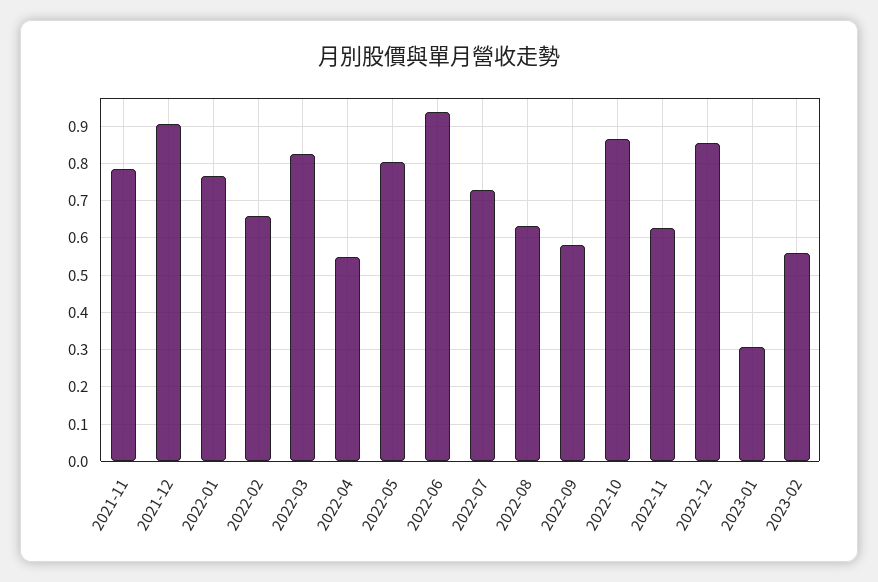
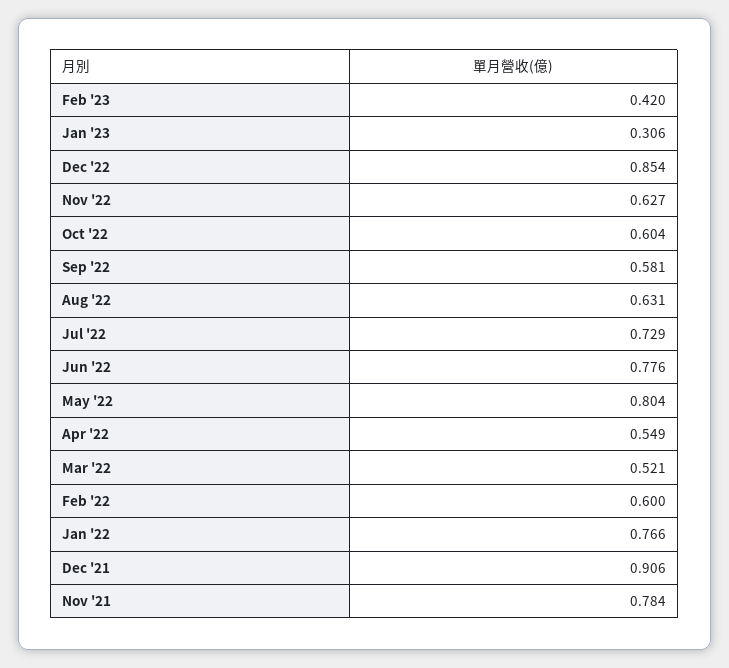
2022-02: 0.66 -> 0.6
2022-03: 0.82 -> 0.521
2022-06: 0.94 -> 0.776
2022-10: 0.86 -> 0.604
2023-02: 0.56 -> 0.42

